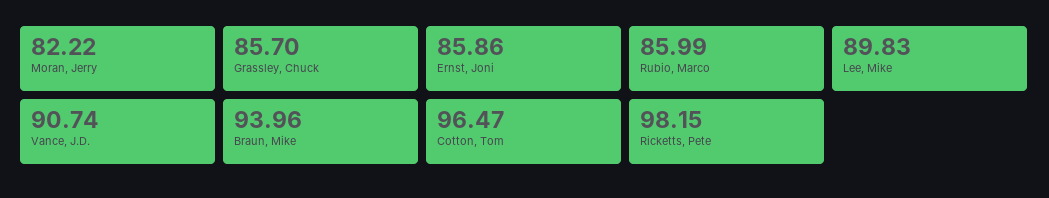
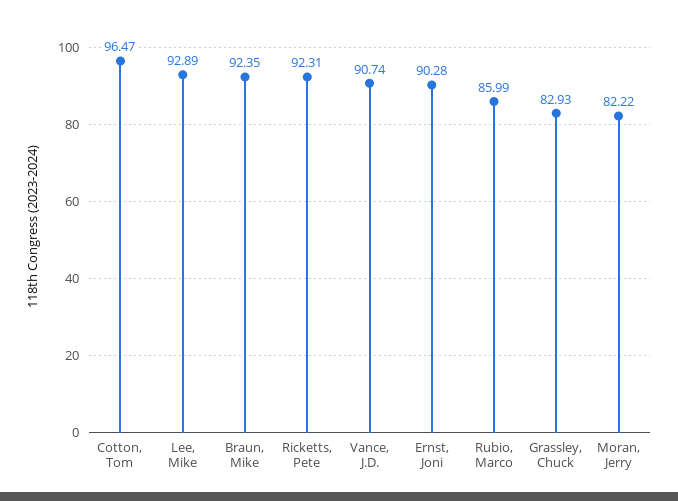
Grassley, Chuck: 85.7 -> 82.93
Ernst, Joni: 85.86 -> 90.28
Lee, Mike: 89.83 -> 92.89
Braun, Mike: 93.96 -> 92.35
Ricketts, Pete: 98.15 -> 92.31

